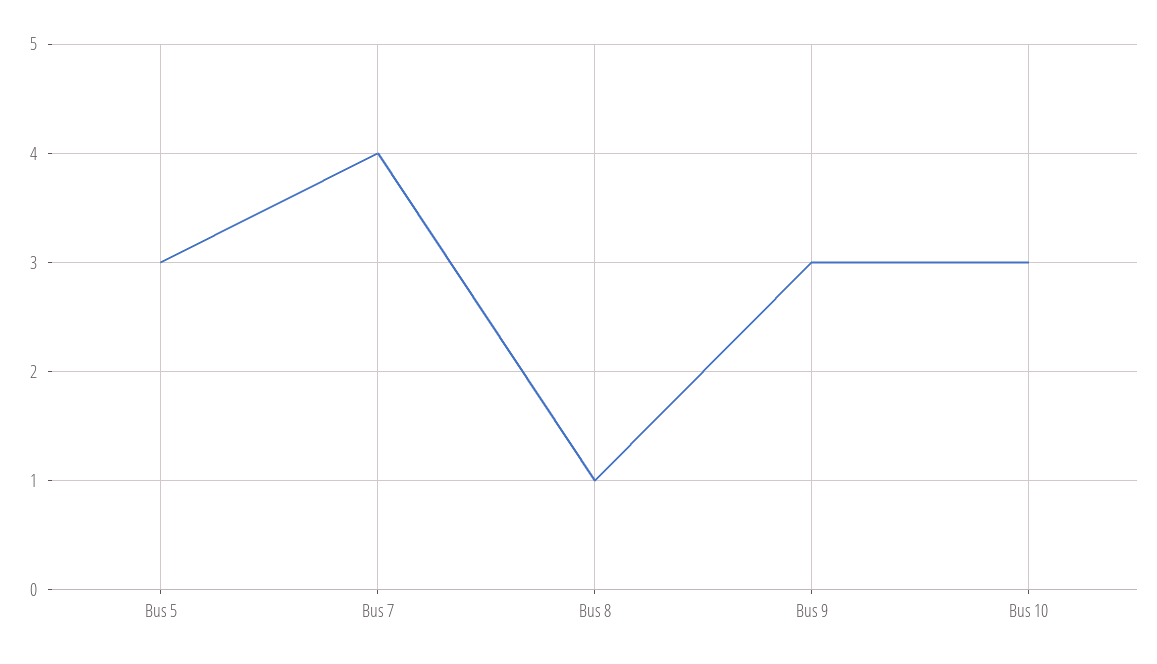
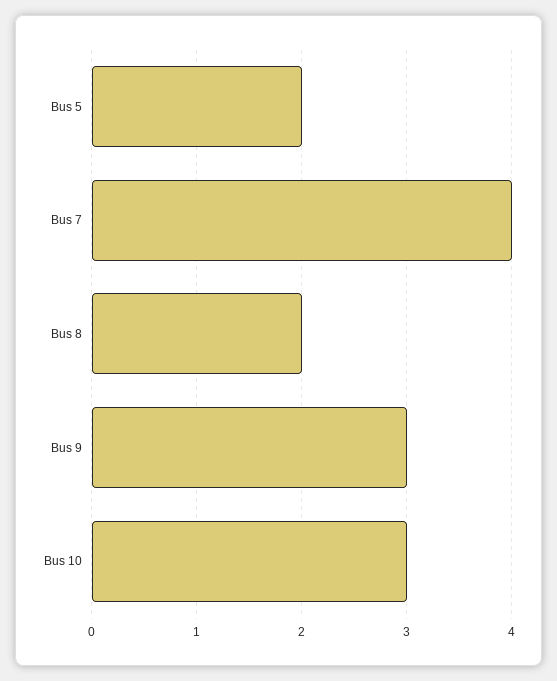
Bus 5: 3 -> 2
Bus 8: 1 -> 2

